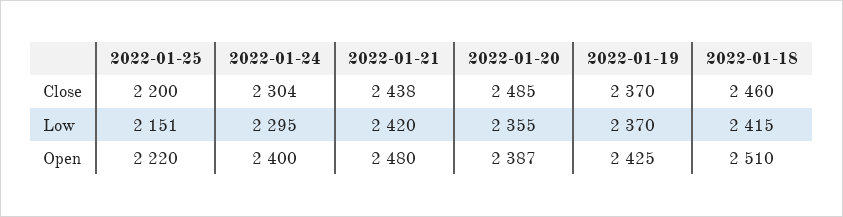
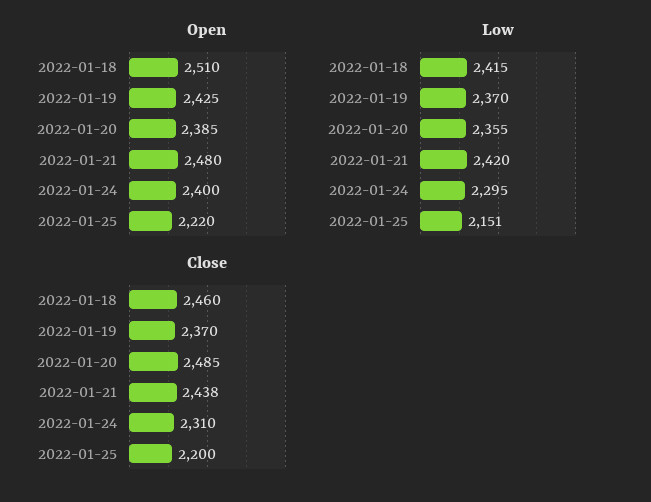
Close, 2022-01-24: 2304 -> 2310
Open, 2022-01-20: 2387 -> 2385

